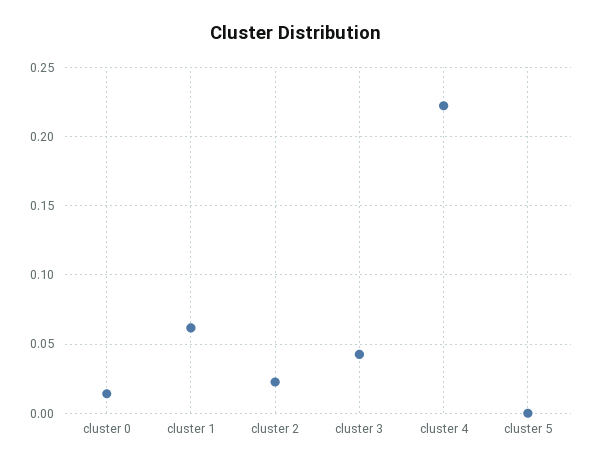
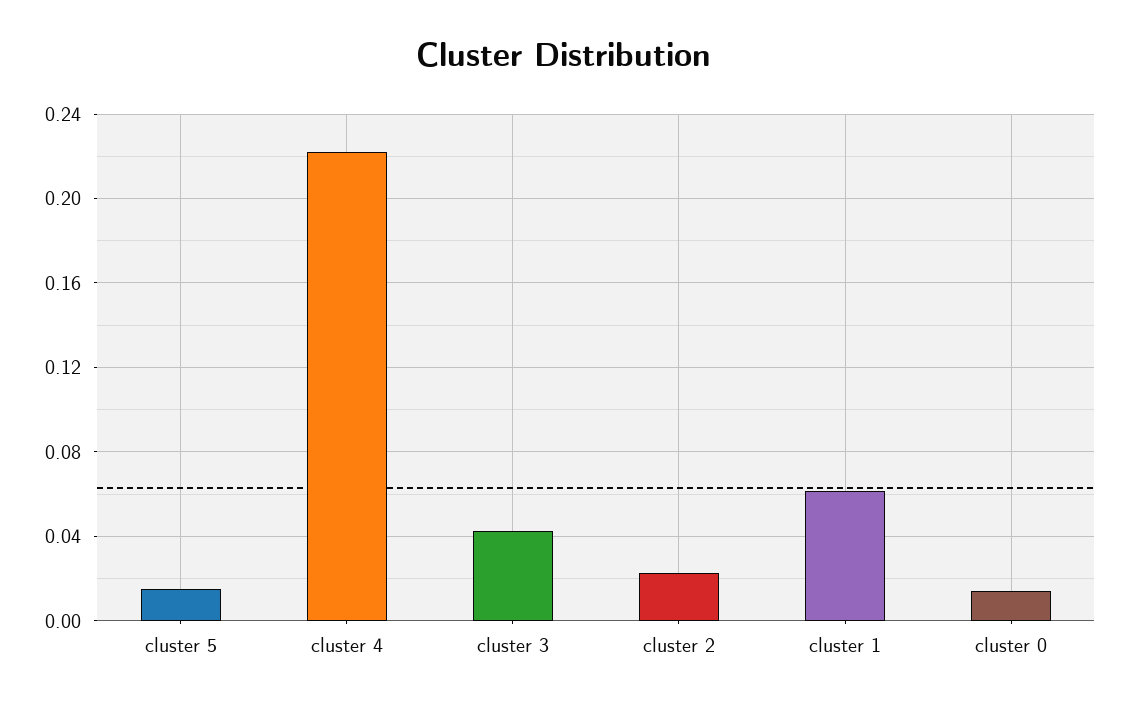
cluster 5: 0 -> 0.015

